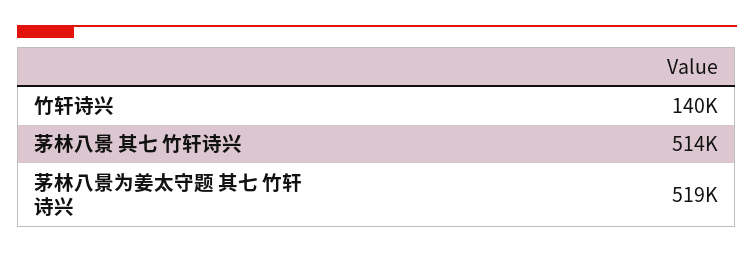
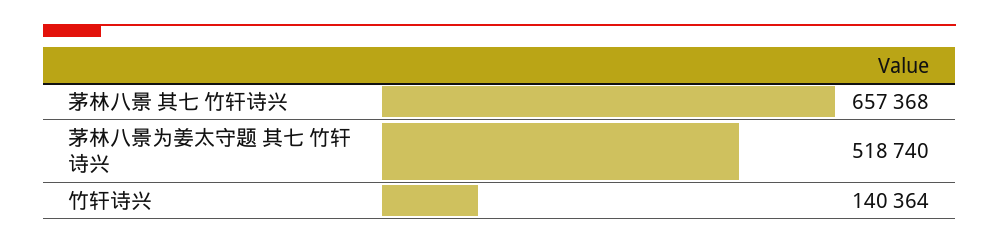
茅林八景 其七 竹轩诗兴: 514000 -> 657368

